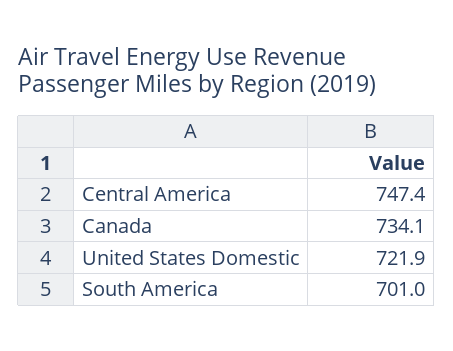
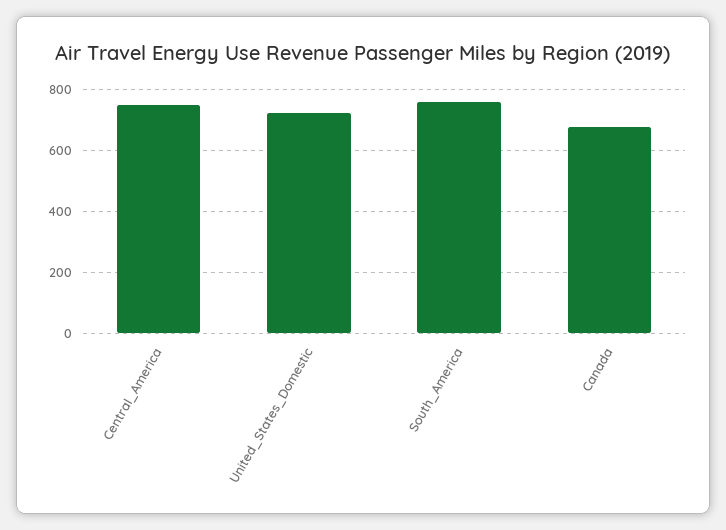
Canada: 734.1 -> 680
South America: 701 -> 760

